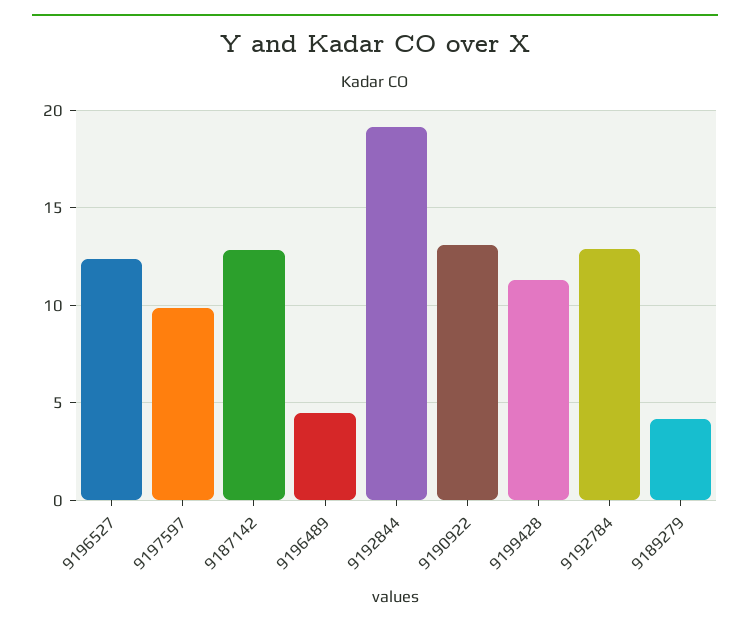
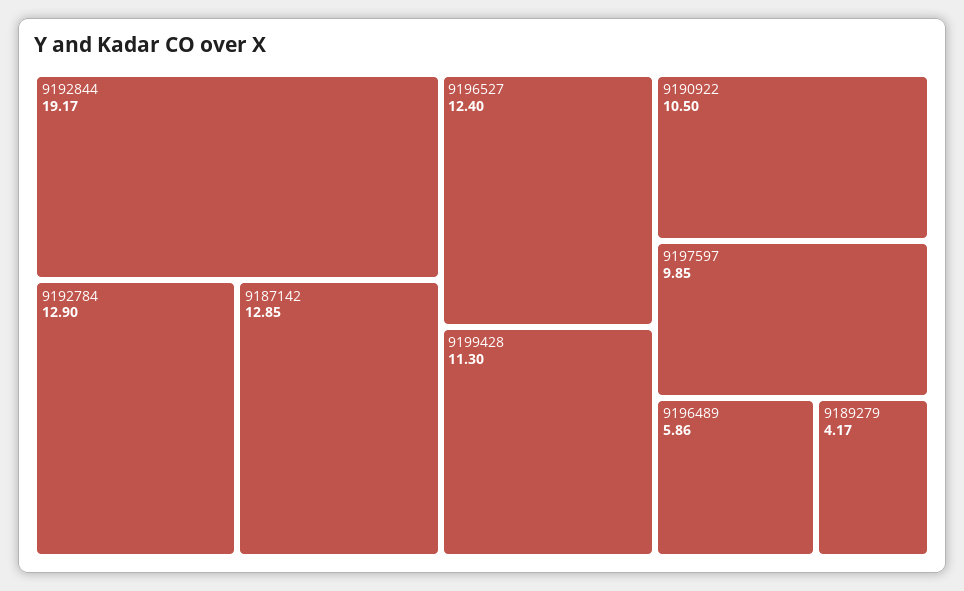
9196489: 4.5 -> 5.86
9190922: 13 -> 10.5

